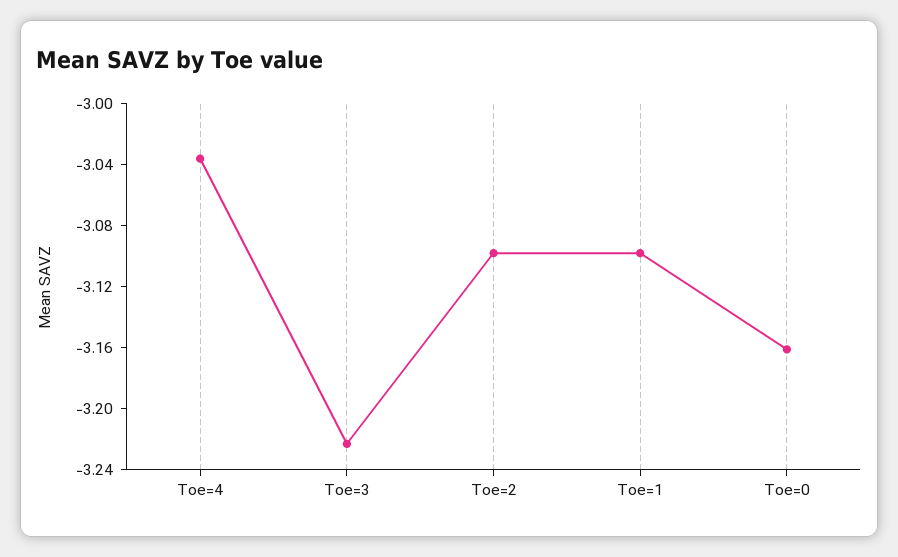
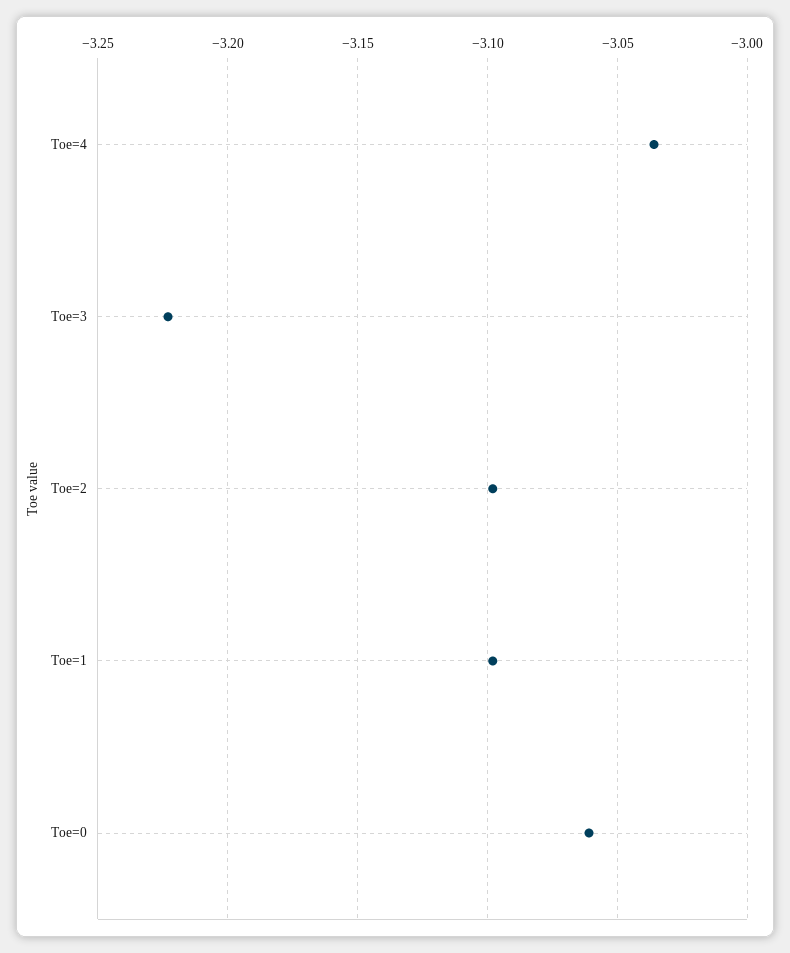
Toe=0: -3.16 -> -3.06

